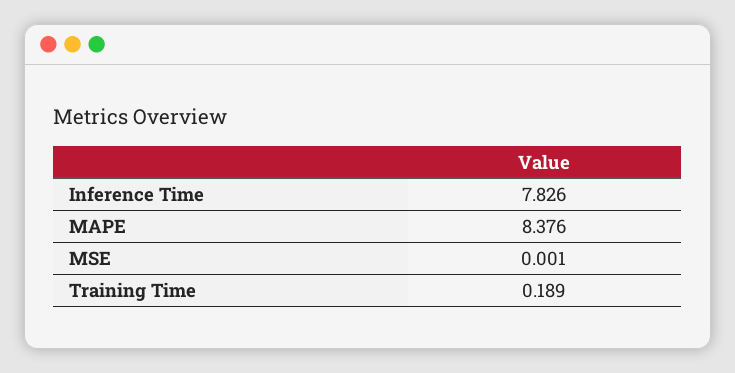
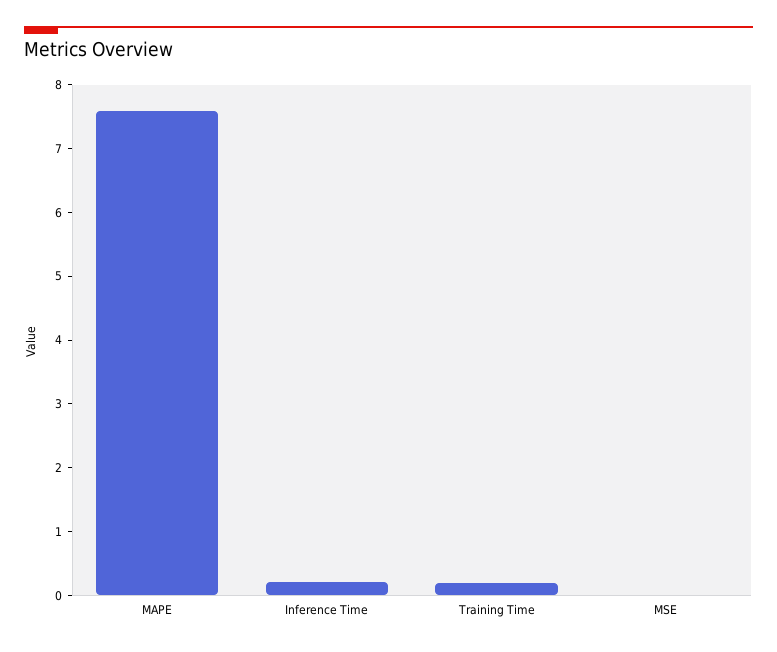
Inference Time: 7.826 -> 0.2
MAPE: 8.376 -> 7.6

